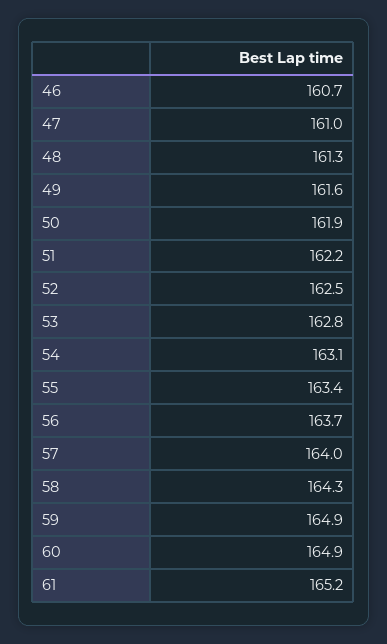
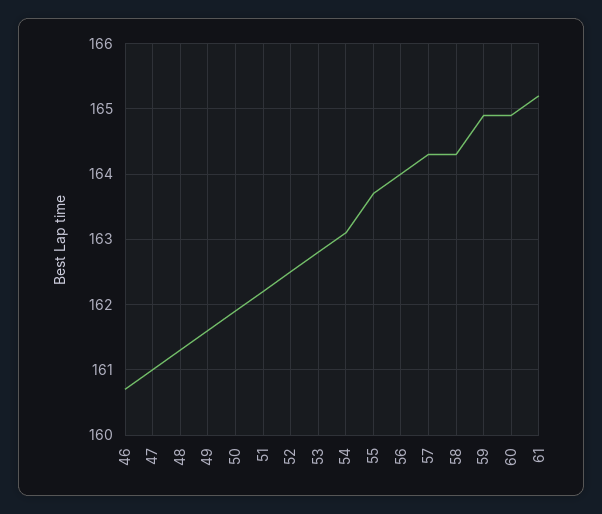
55: 163.4 -> 163.7
56: 163.7 -> 164
57: 164 -> 164.3

